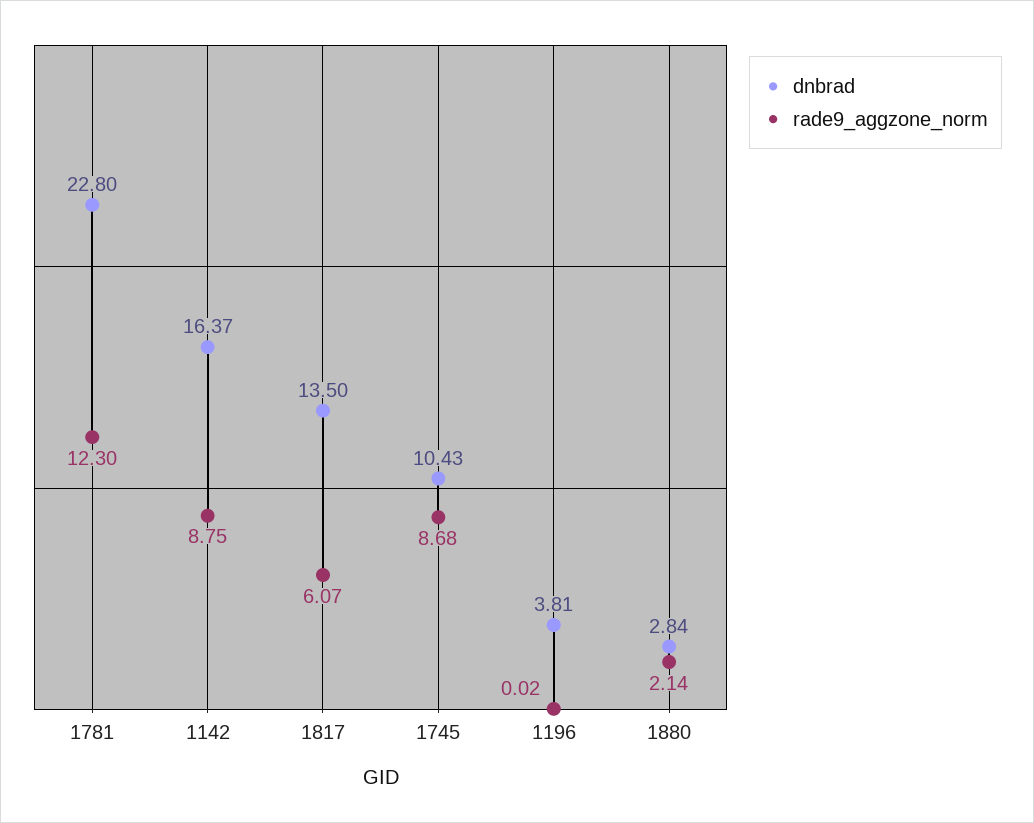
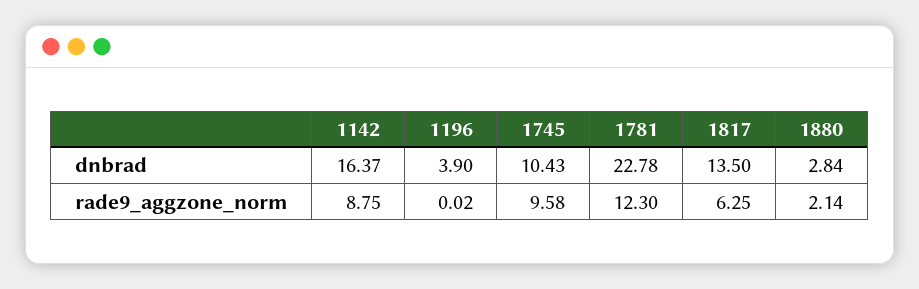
dnbrad, 1781: 22.8 -> 22.78
rade9_aggzone_norm, 1817: 6.07 -> 6.25
rade9_aggzone_norm, 1745: 8.68 -> 9.58
dnbrad, 1196: 3.81 -> 3.9

